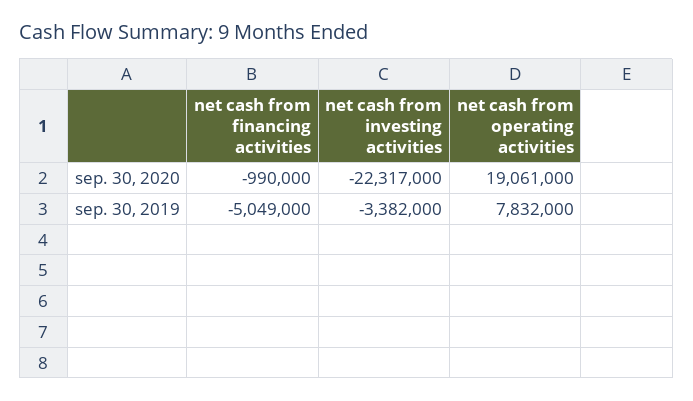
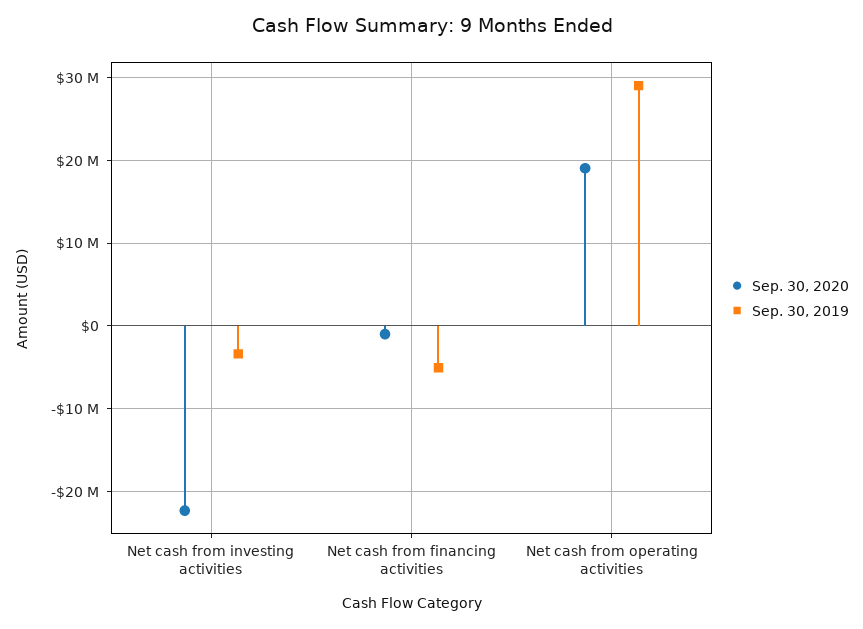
sep. 30, 2019, net cash from operating activities: 7832000 -> 29000000

